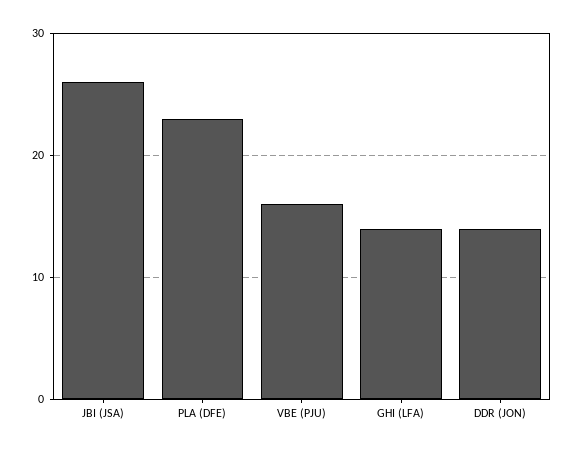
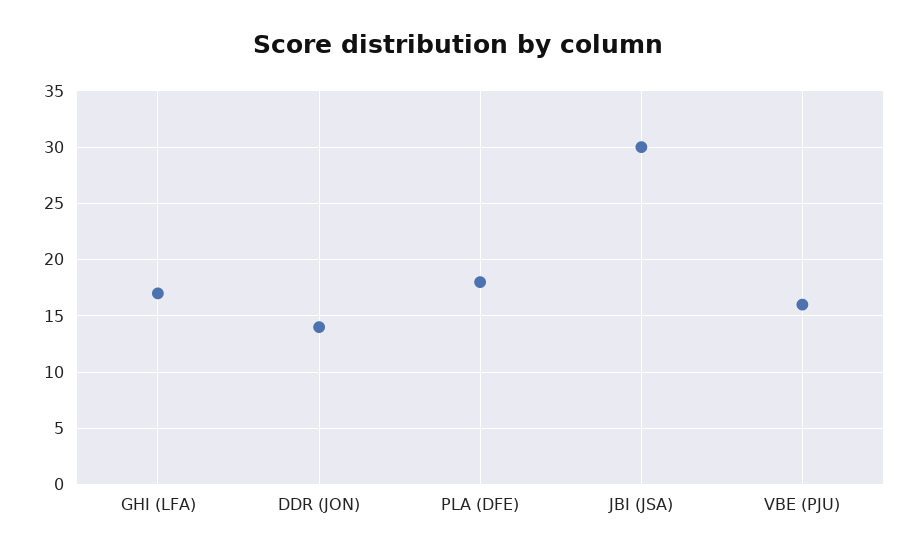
JBI (JSA): 26 -> 30
PLA (DFE): 23 -> 18
GHI (LFA): 14 -> 17

